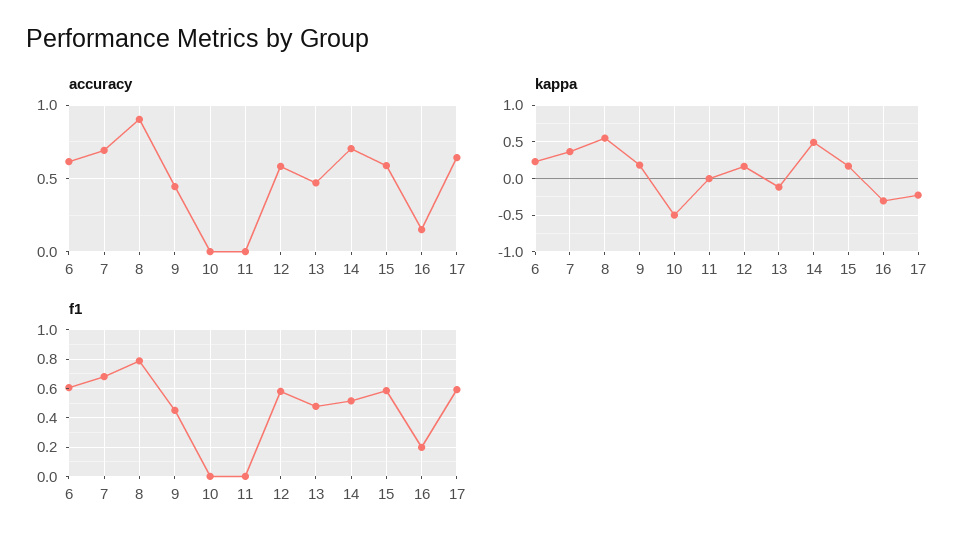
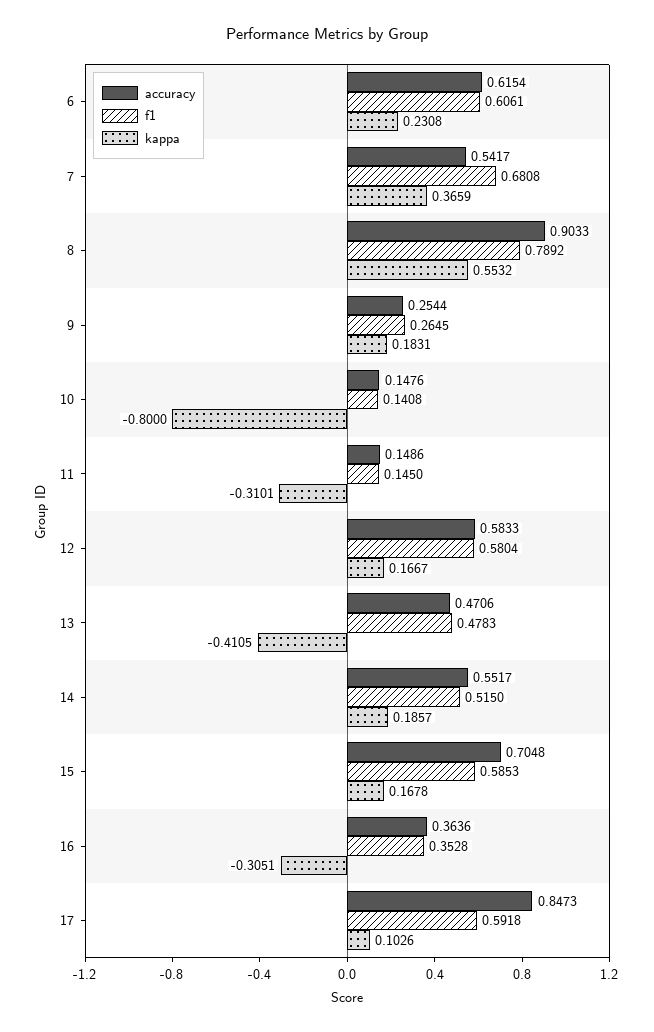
accuracy, 7: 0.7 -> 0.5417
accuracy, 9: 0.45 -> 0.2544
accuracy, 10: 0 -> 0.1476
accuracy, 11: 0 -> 0.1486
accuracy, 14: 0.7 -> 0.5517
accuracy, 15: 0.6 -> 0.7048
accuracy, 16: 0.15 -> 0.3636
accuracy, 17: 0.65 -> 0.8473
kappa, 10: -0.5 -> -0.8
kappa, 11: 0 -> -0.3101
kappa, 13: -0.1 -> -0.4105
kappa, 14: 0.5 -> 0.1857
kappa, 17: -0.2 -> 0.1026
f1, 9: 0.45 -> 0.2645
f1, 10: 0 -> 0.1408
f1, 11: 0 -> 0.145
f1, 16: 0.2 -> 0.3528

